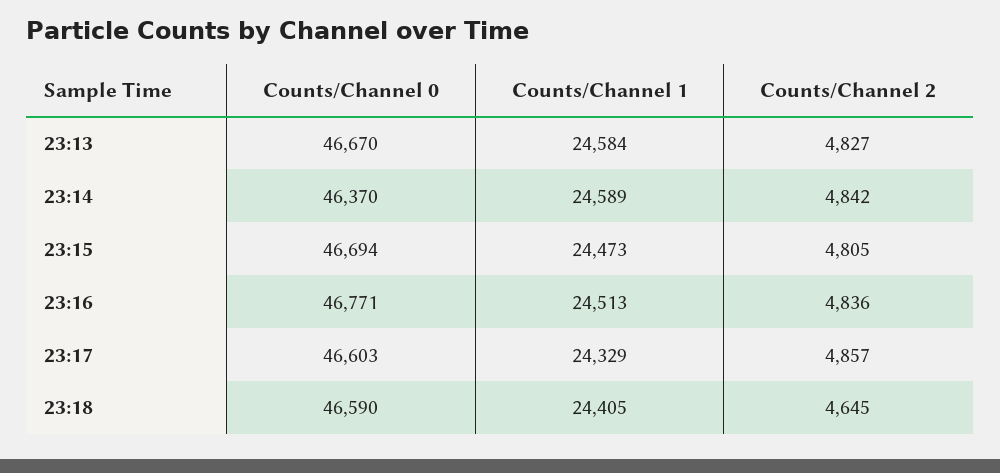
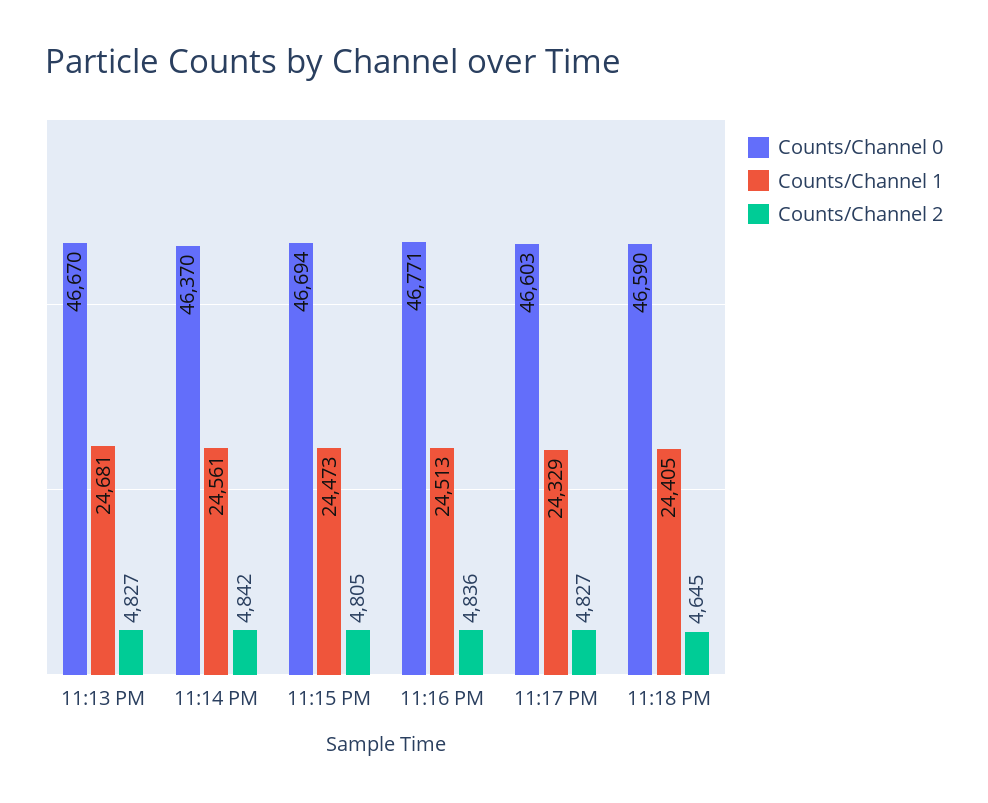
Counts/Channel 1, 23:13: 24584 -> 24681
Counts/Channel 1, 23:14: 24589 -> 24561
Counts/Channel 2, 23:17: 4857 -> 4827

